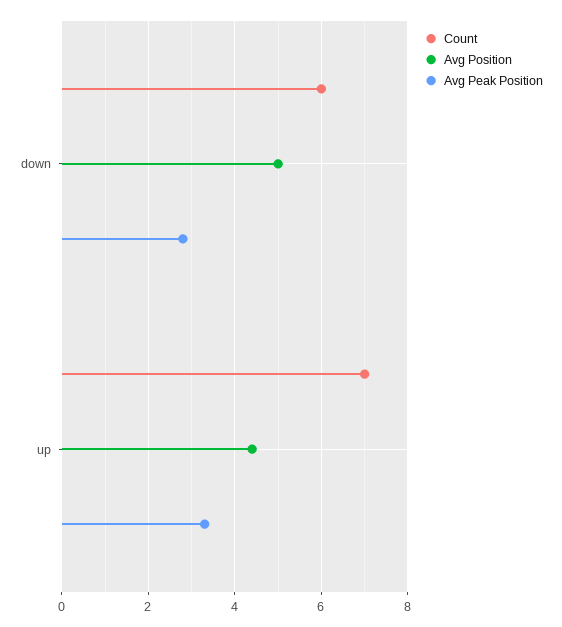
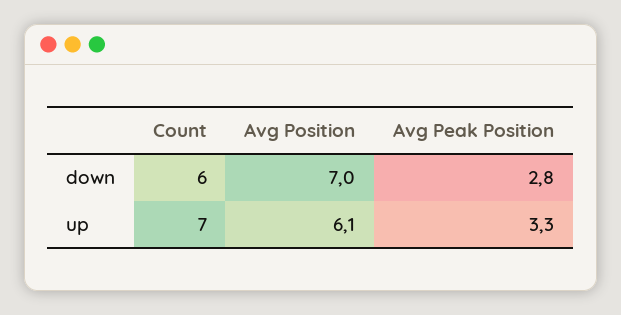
Avg Position, down: 5 -> 7
Avg Position, up: 4.5 -> 6.1

